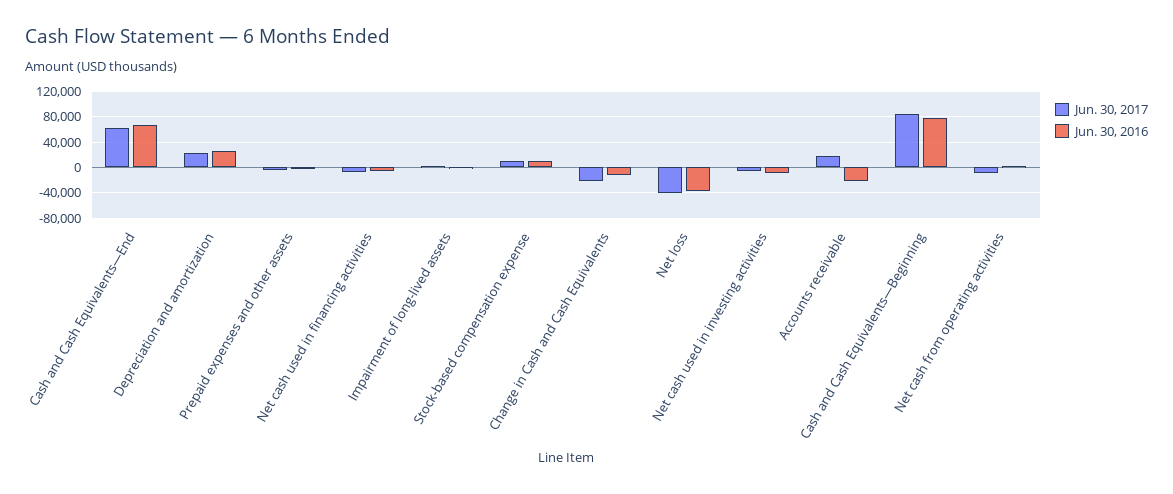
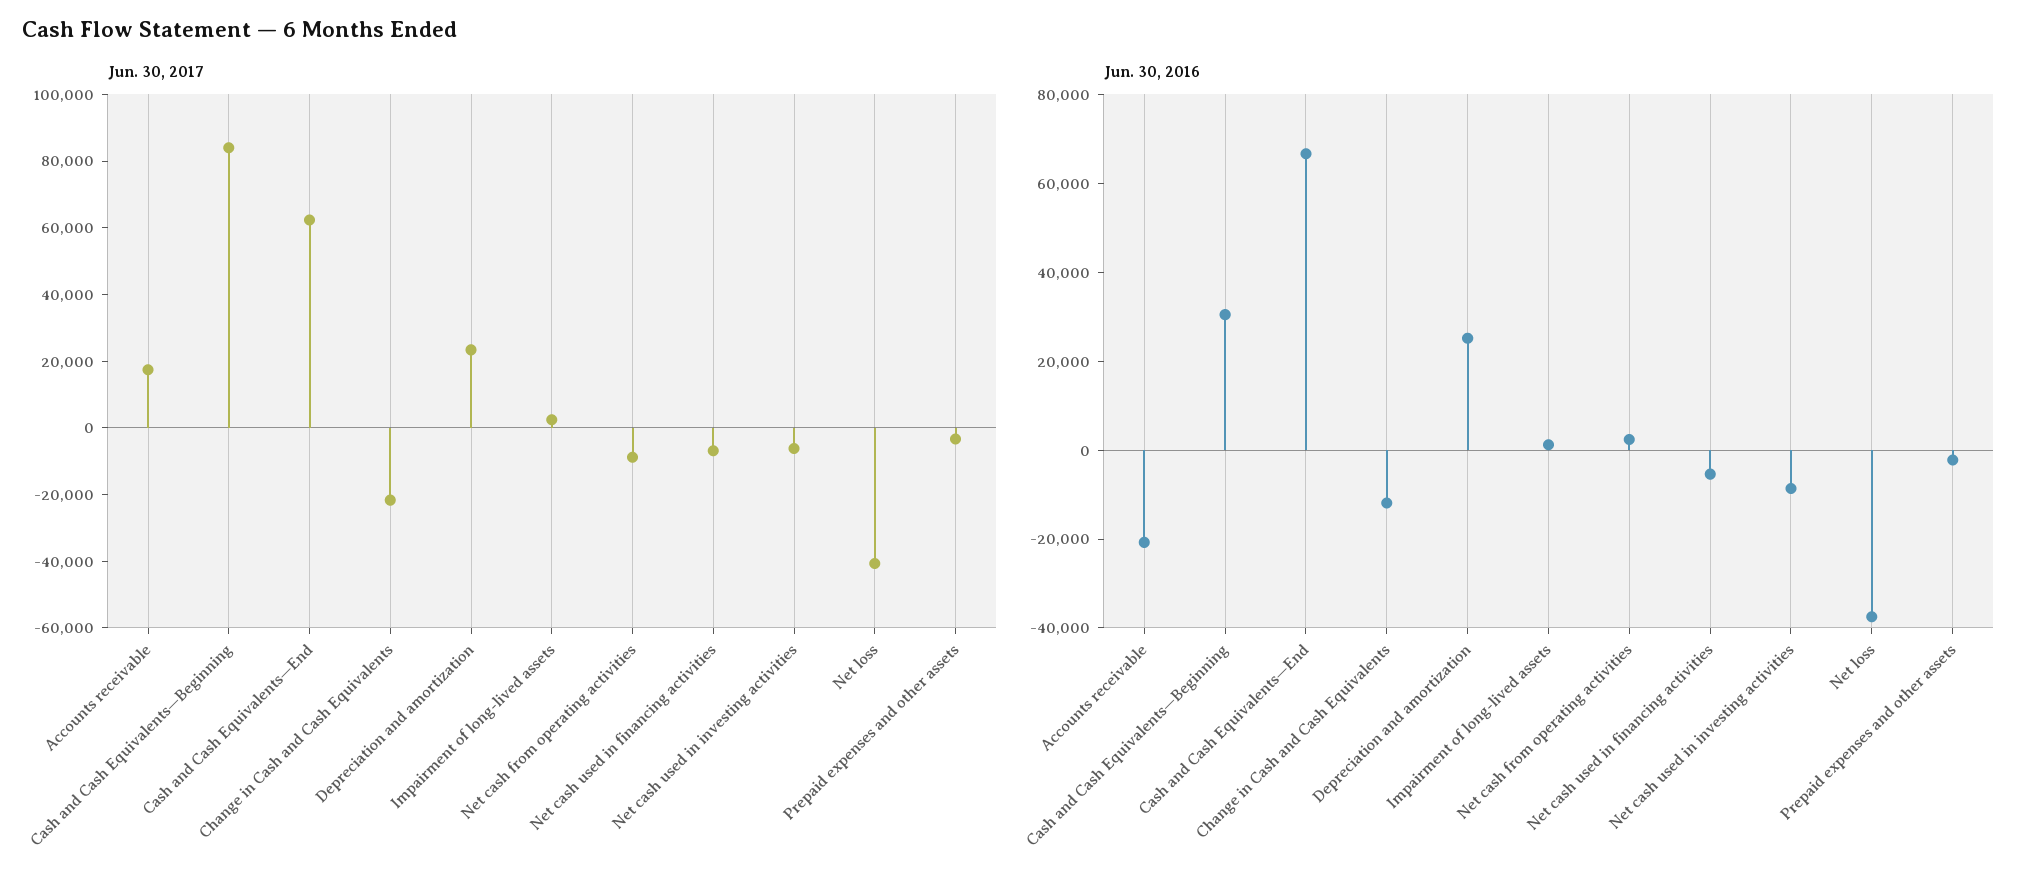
Jun. 30, 2017, Stock-based compensation expense: 10000 -> none
Jun. 30, 2016, Stock-based compensation expense: 10000 -> none
Jun. 30, 2016, Cash and Cash Equivalents—Beginning: 80000 -> 30000

